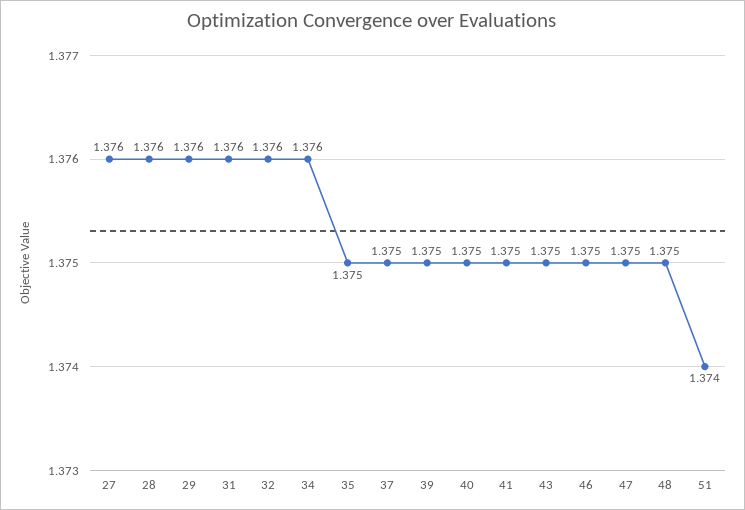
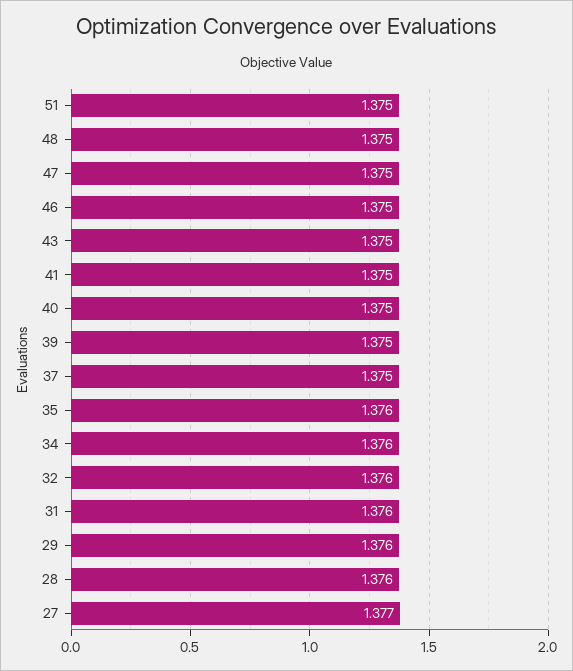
27: 1.376 -> 1.377
35: 1.375 -> 1.376
51: 1.374 -> 1.375

